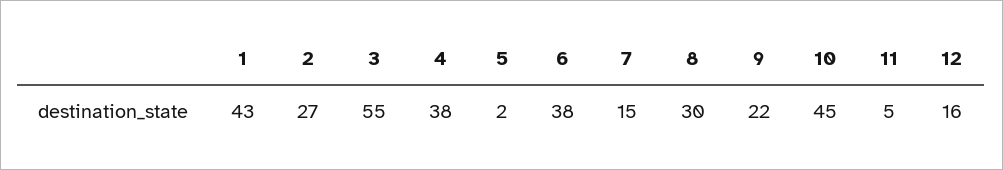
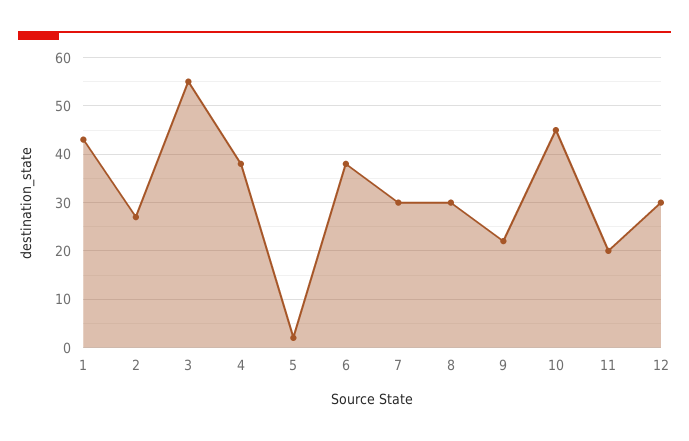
7: 15 -> 30
11: 5 -> 20
12: 16 -> 30

